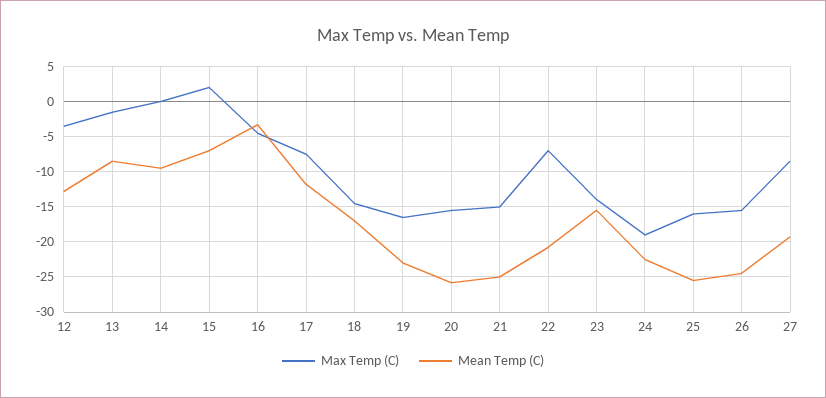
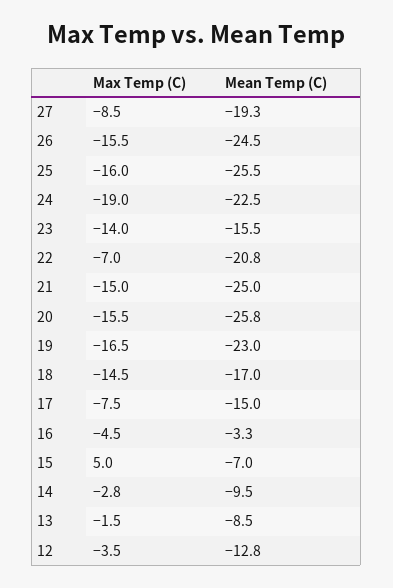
Max Temp (C), 14: 0 -> -2.8
Max Temp (C), 15: 2 -> 5
Mean Temp (C), 17: -12 -> -15

